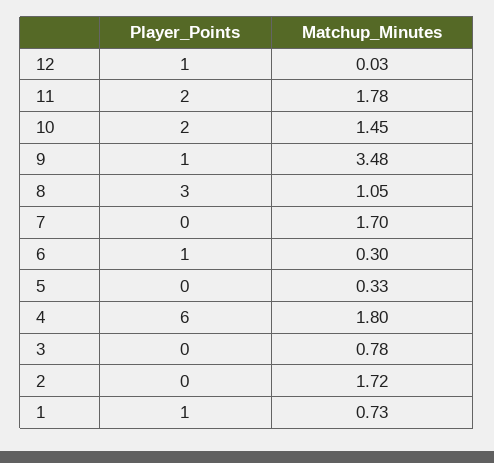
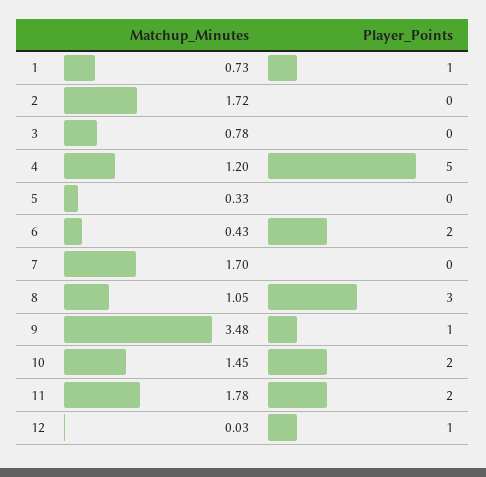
Player_Points, 6: 1 -> 2
Matchup_Minutes, 6: 0.3 -> 0.43
Player_Points, 4: 6 -> 5
Matchup_Minutes, 4: 1.8 -> 1.2

